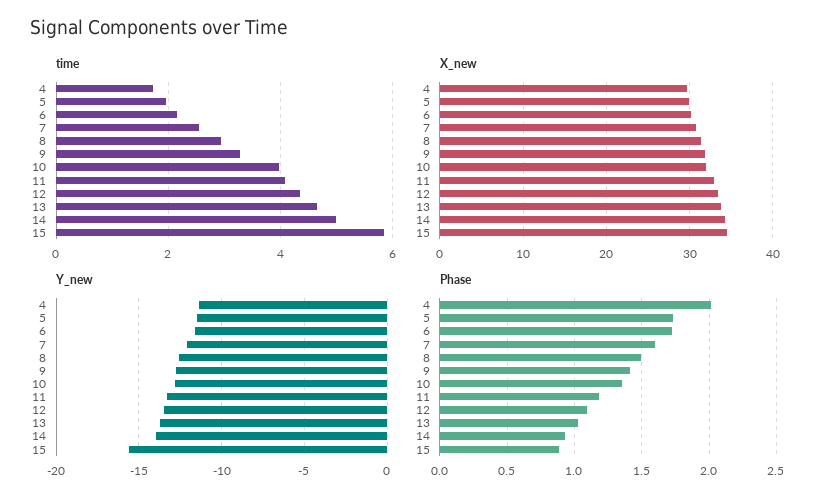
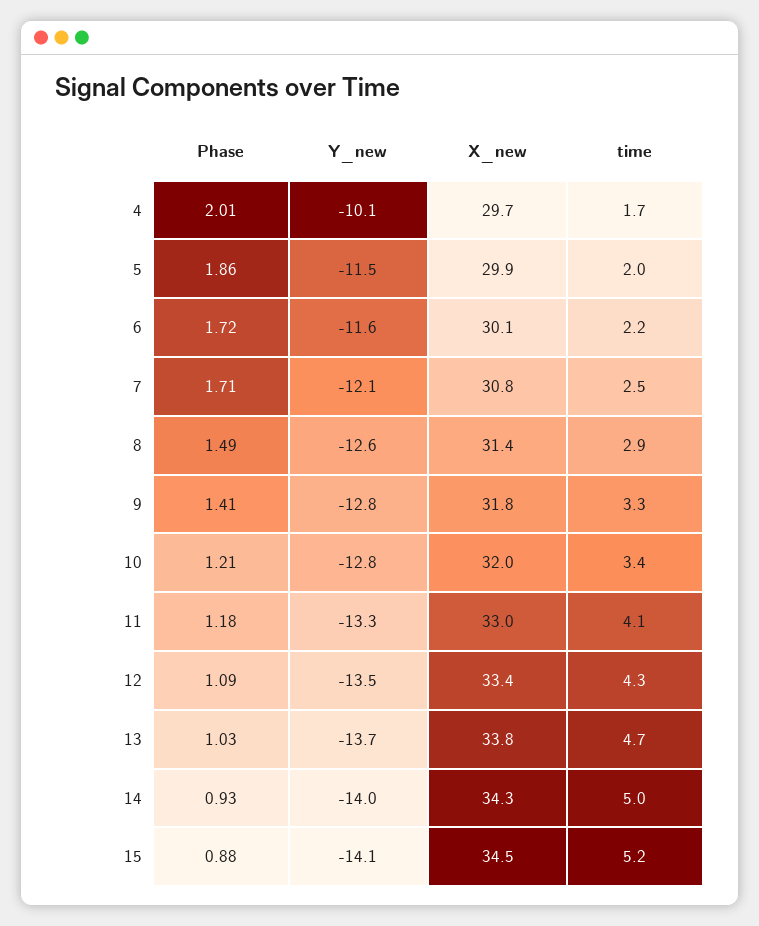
time, 10: 4 -> 3.4
time, 15: 5.8 -> 5.2
Y_new, 4: -11.5 -> -10.1
Y_new, 15: -15.5 -> -14.1
Phase, 5: 1.75 -> 1.86
Phase, 7: 1.6 -> 1.71
Phase, 10: 1.35 -> 1.21

